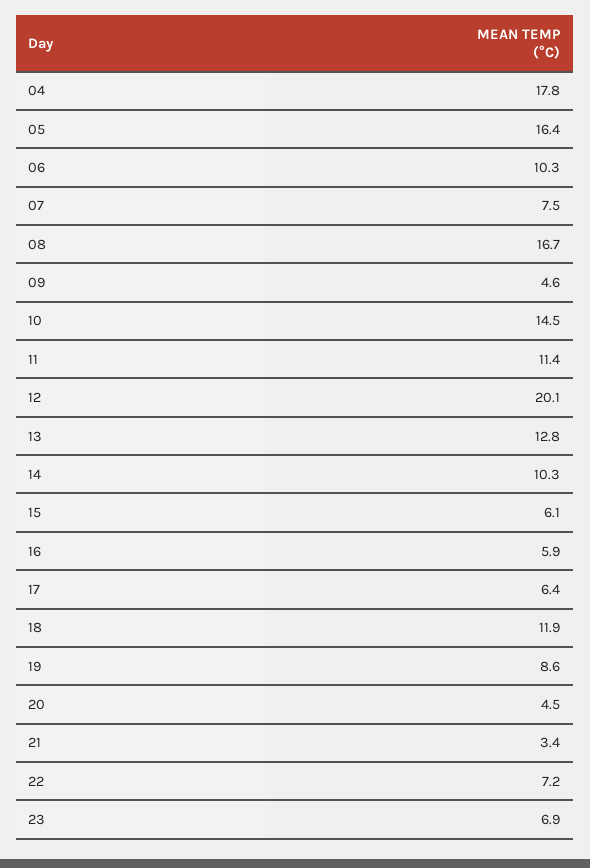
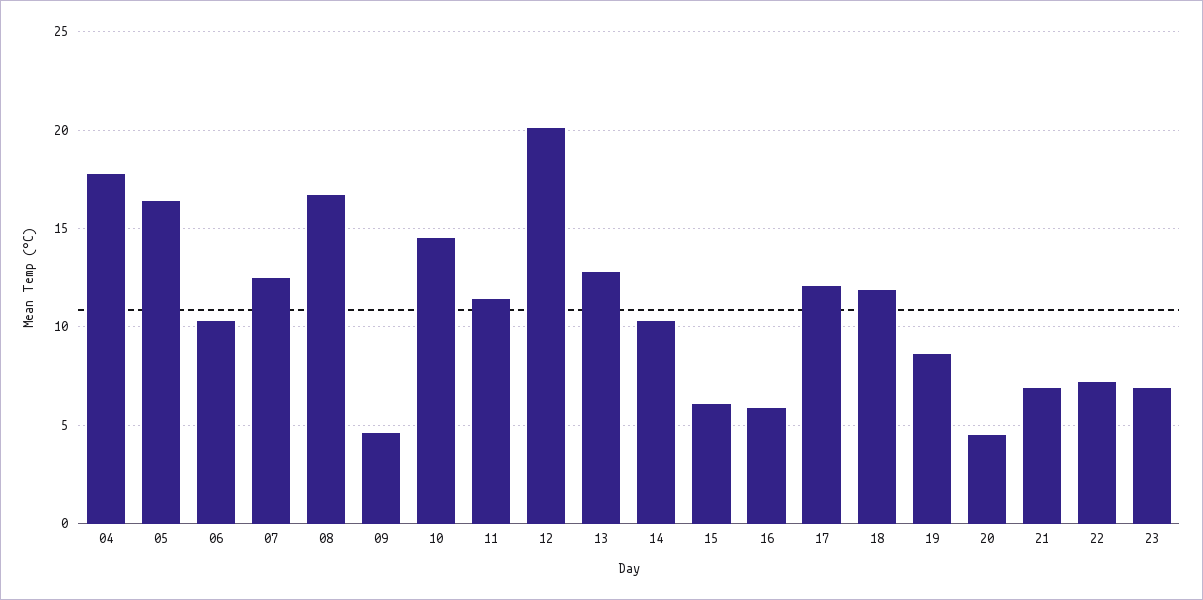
07: 7.5 -> 12.5
17: 6.4 -> 12
21: 3.4 -> 7

